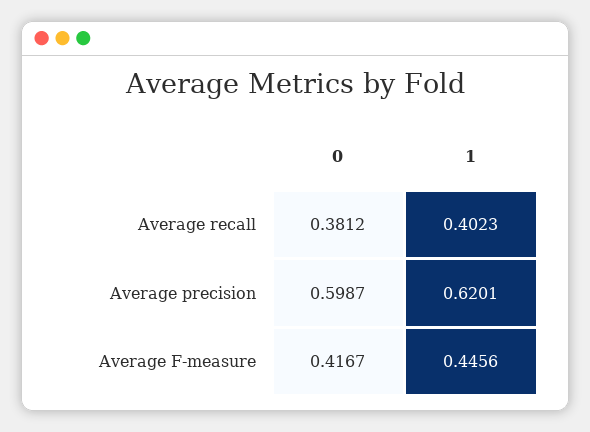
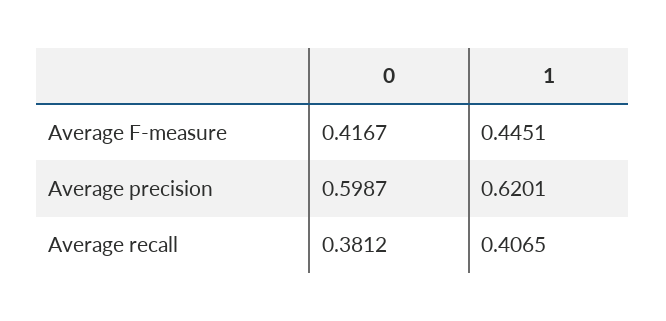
1, Average recall: 0.4023 -> 0.4065
1, Average F-measure: 0.4456 -> 0.4451

